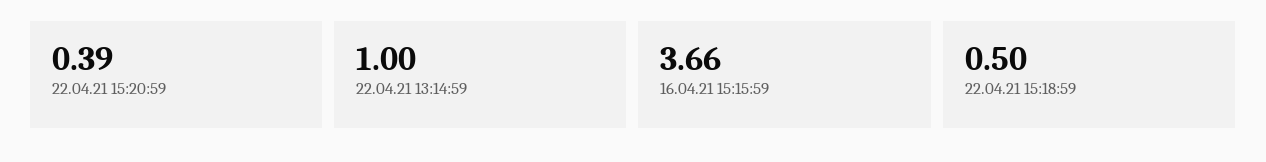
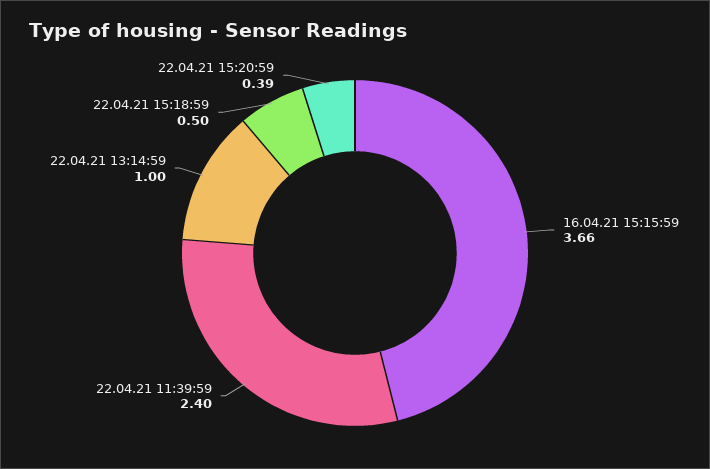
22.04.21 11:39:59: none -> 2.4

